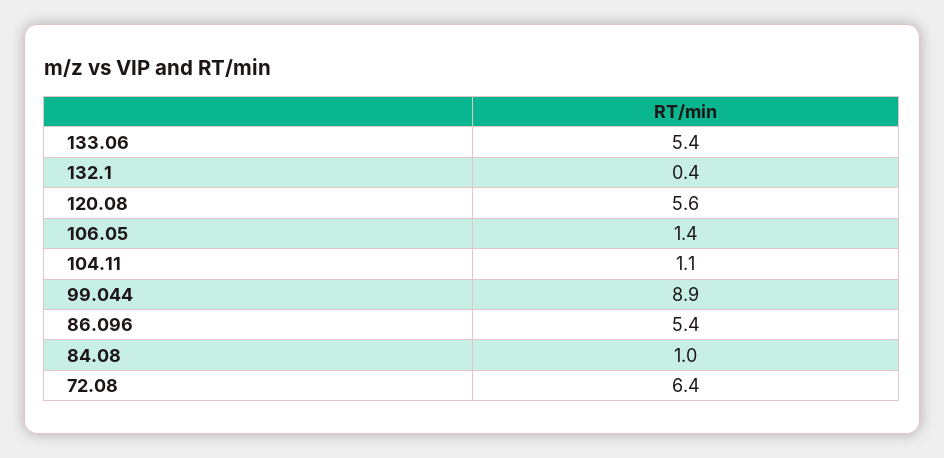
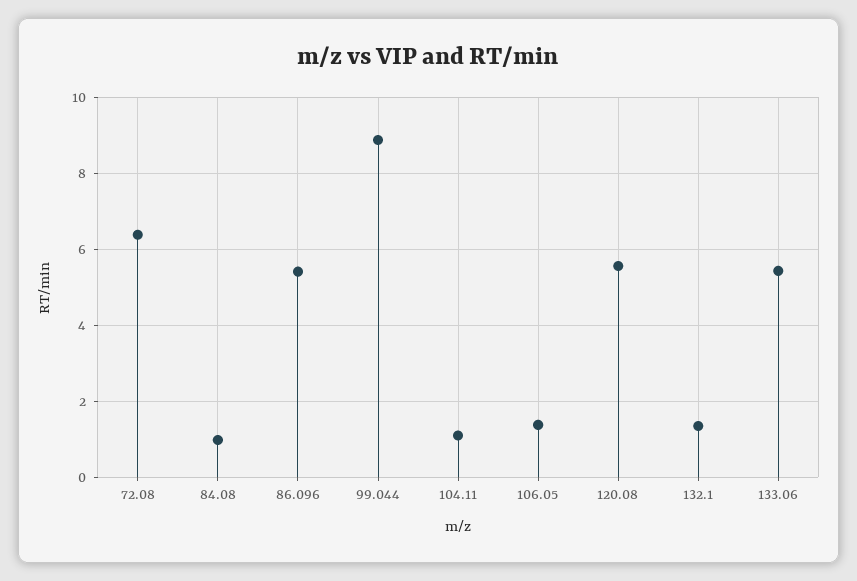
132.1: 0.4 -> 1.4

